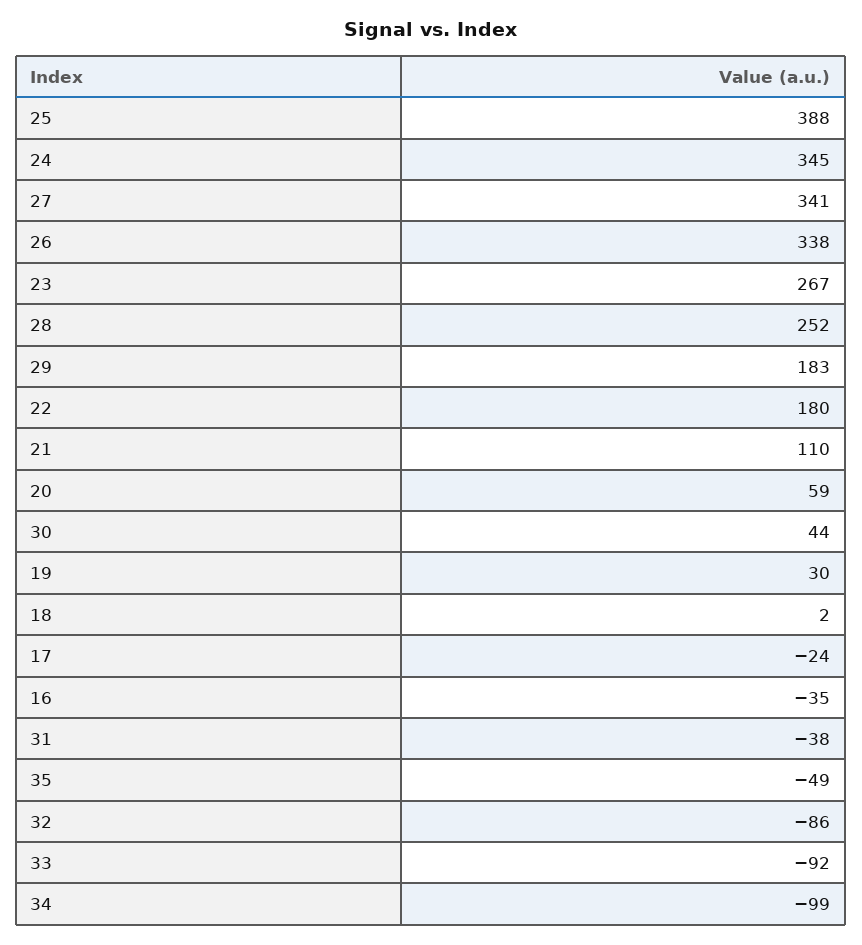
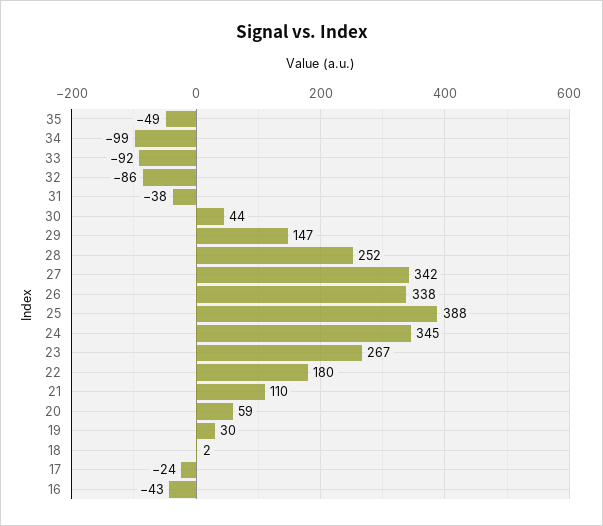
27: 341 -> 342
29: 183 -> 147
16: -35 -> -43

